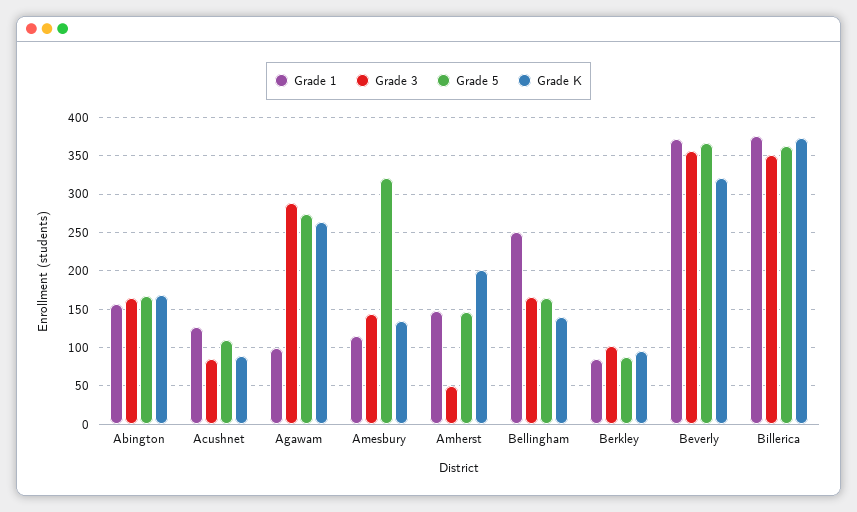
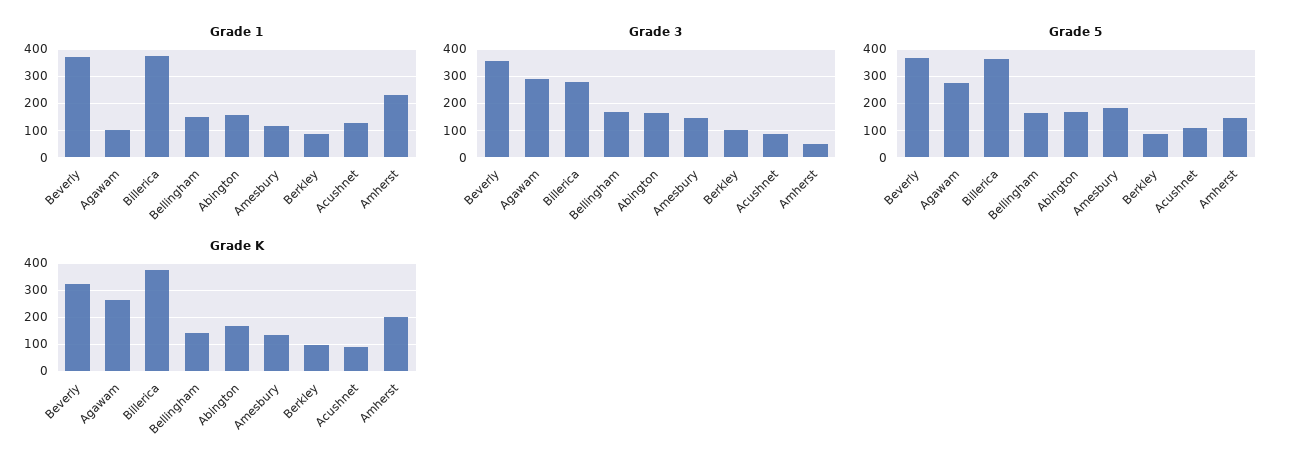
Grade 5, Amesbury: 320 -> 175
Grade 1, Amherst: 150 -> 225
Grade 1, Bellingham: 250 -> 150
Grade 3, Billerica: 350 -> 275

